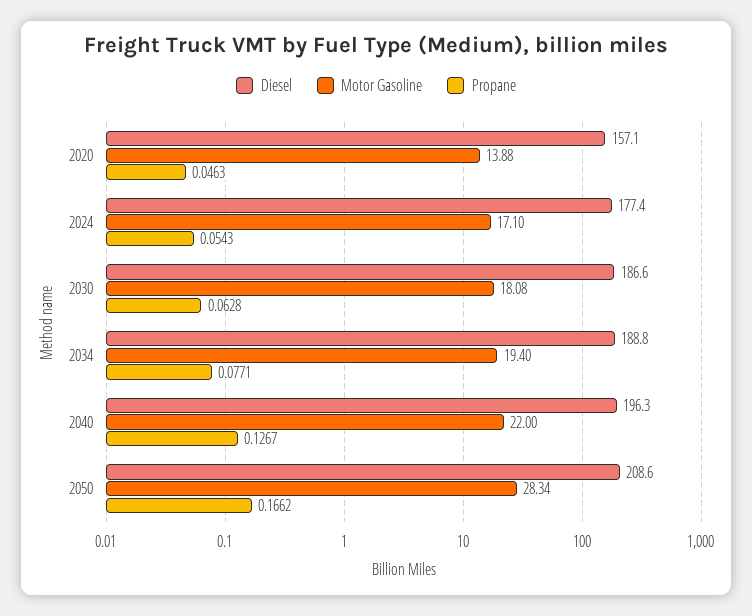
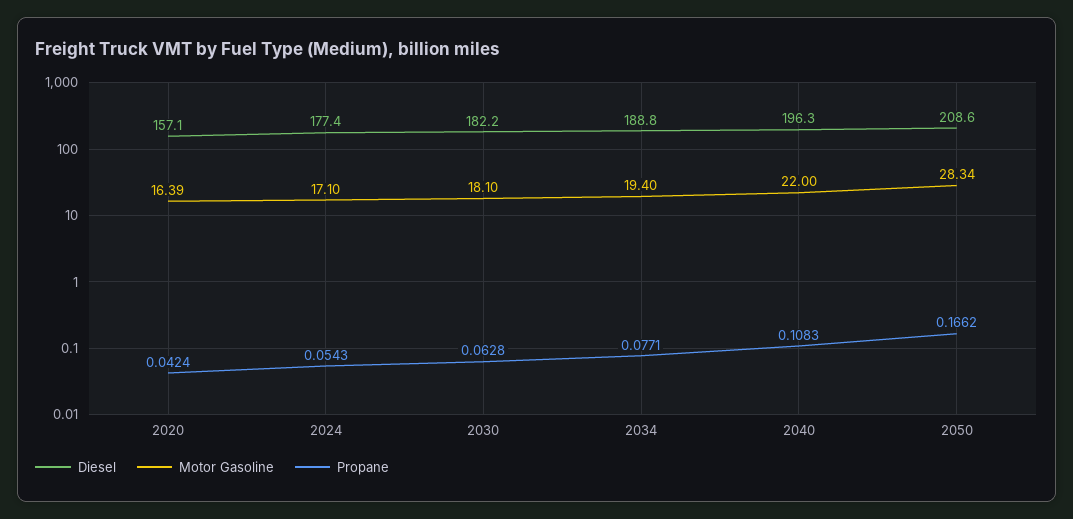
Motor Gasoline, 2020: 13.88 -> 16.39
Propane, 2020: 0.0463 -> 0.0424
Diesel, 2030: 186.6 -> 182.2
Motor Gasoline, 2030: 18.08 -> 18.1
Propane, 2040: 0.1267 -> 0.1083

